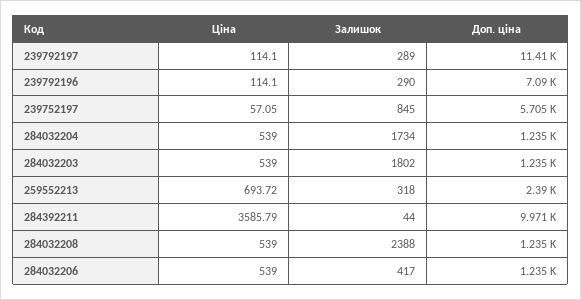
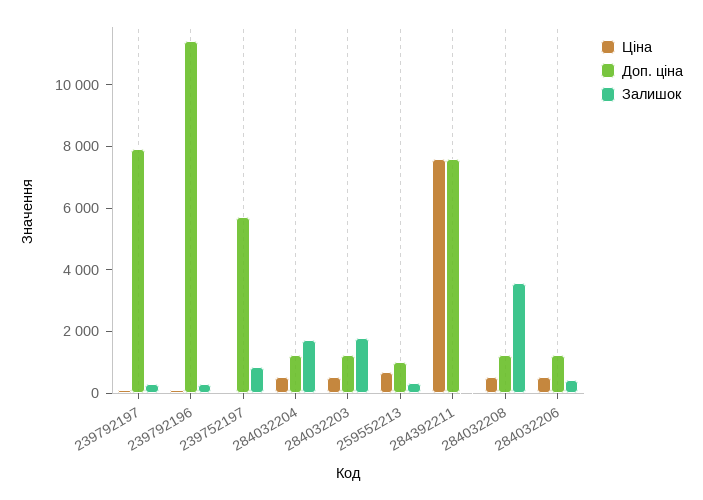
Доп. ціна, 239792197: 11410 -> 8000
Доп. ціна, 239792196: 7090 -> 11500
Доп. ціна, 259552213: 2390 -> 1000
Ціна, 284392211: 3585.79 -> 7500
Доп. ціна, 284392211: 9971 -> 7500
Залишок, 284032208: 2388 -> 3500

